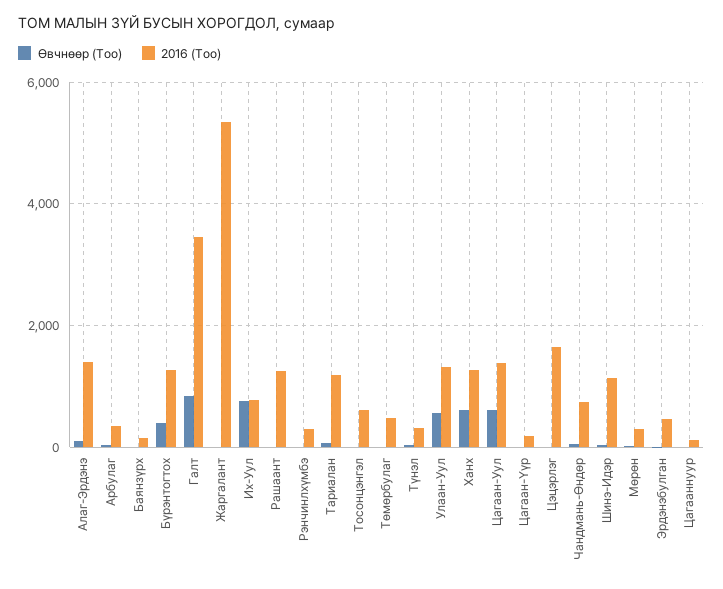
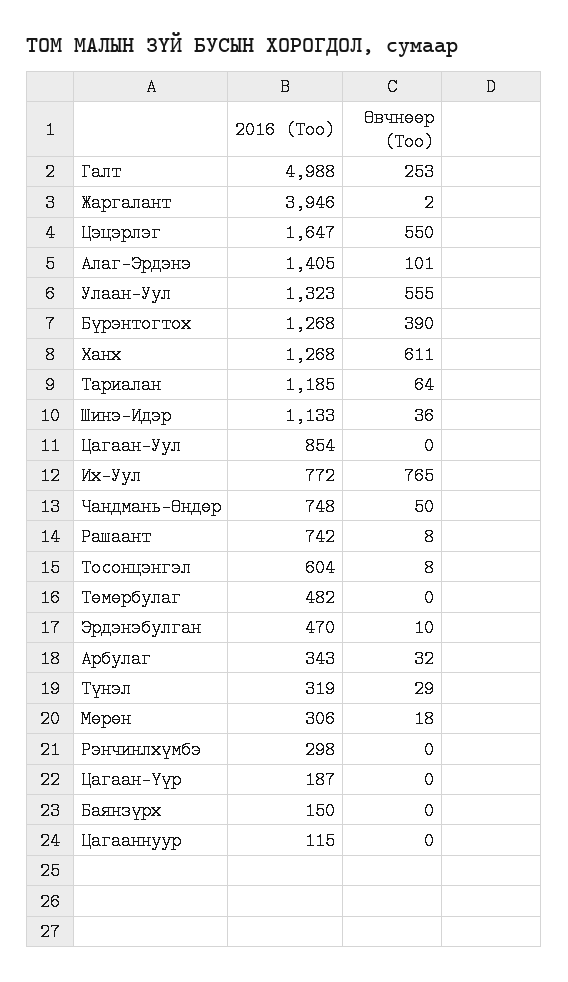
Өвчнөөр (Тоо), Галт: 800 -> 253
2016 (Тоо), Галт: 3400 -> 4988
2016 (Тоо), Жаргалант: 5400 -> 3946
2016 (Тоо), Рашаант: 1200 -> 742
Өвчнөөр (Тоо), Цагаан-Уул: 600 -> 0
2016 (Тоо), Цагаан-Уул: 1400 -> 854
Өвчнөөр (Тоо), Цэцэрлэг: 0 -> 550

